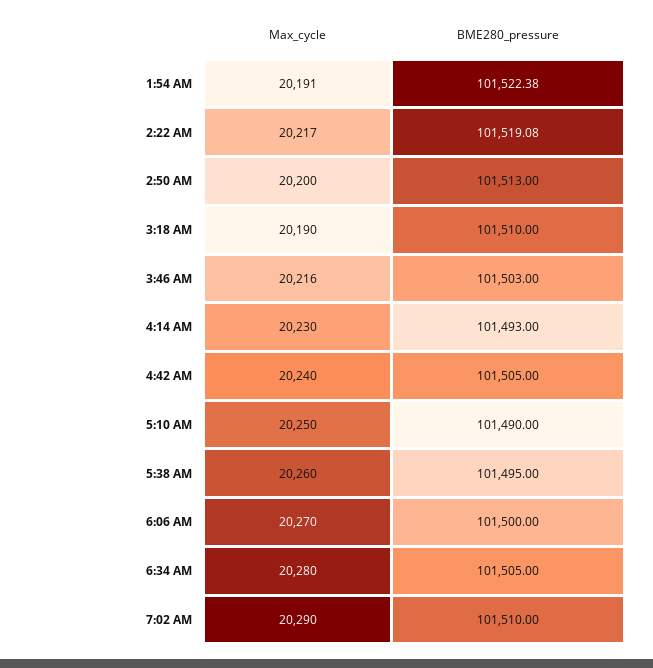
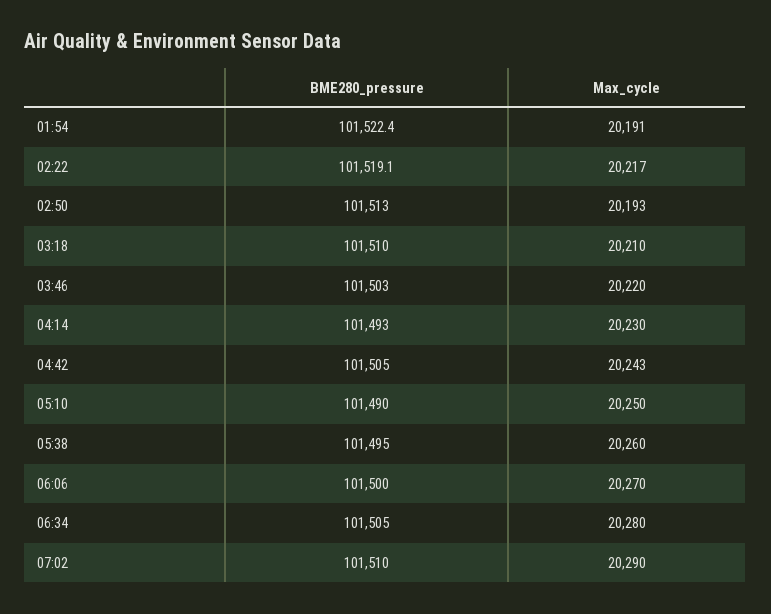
Max_cycle, 2:50 AM: 20200 -> 20193
Max_cycle, 3:18 AM: 20190 -> 20210
Max_cycle, 3:46 AM: 20216 -> 20220
Max_cycle, 4:42 AM: 20240 -> 20243

